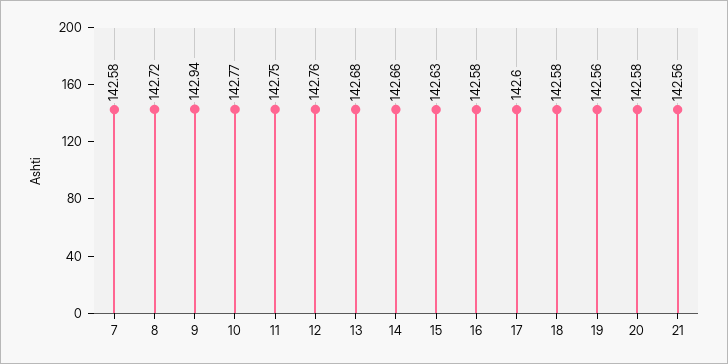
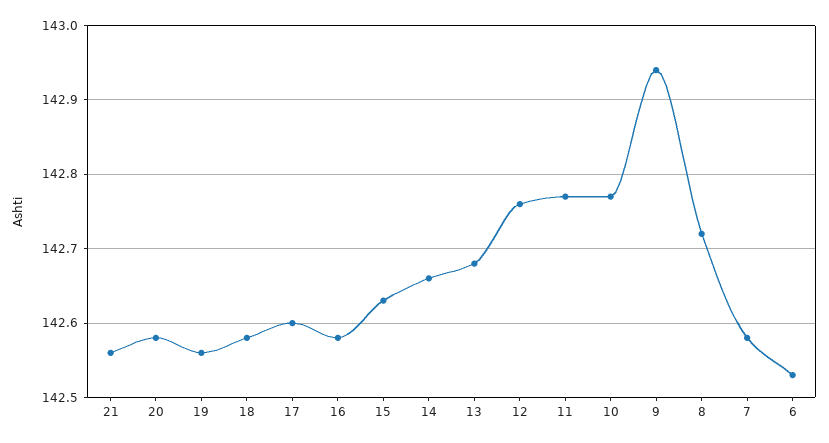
11: 142.75 -> 142.77
6: none -> 142.53

